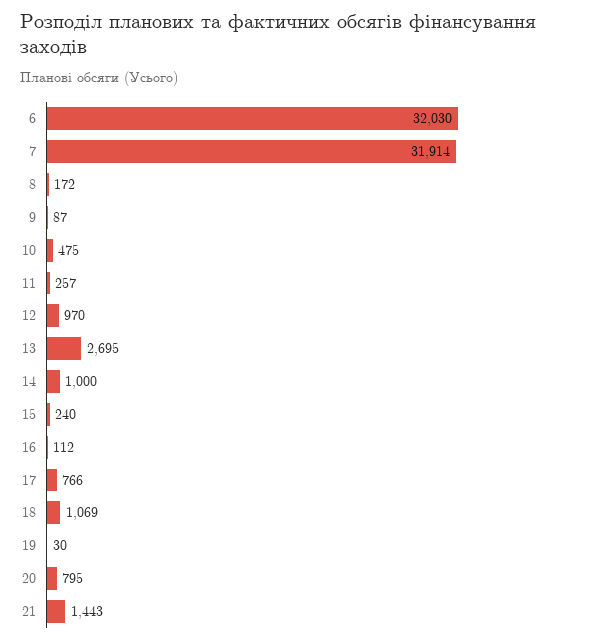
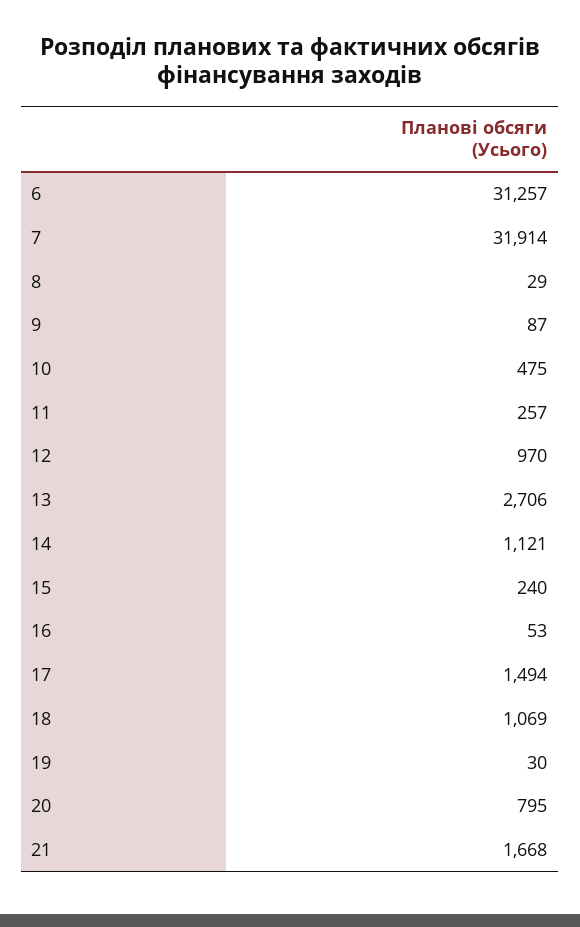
6: 32030 -> 31257
8: 172 -> 29
13: 2695 -> 2706
14: 1000 -> 1121
16: 112 -> 53
17: 766 -> 1494
21: 1443 -> 1668

